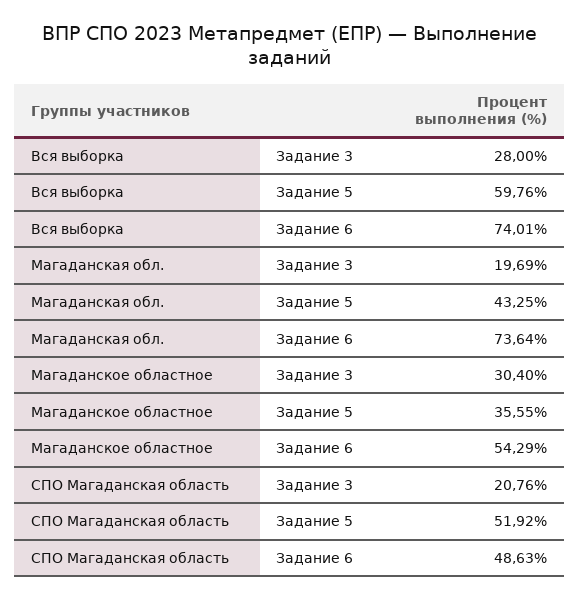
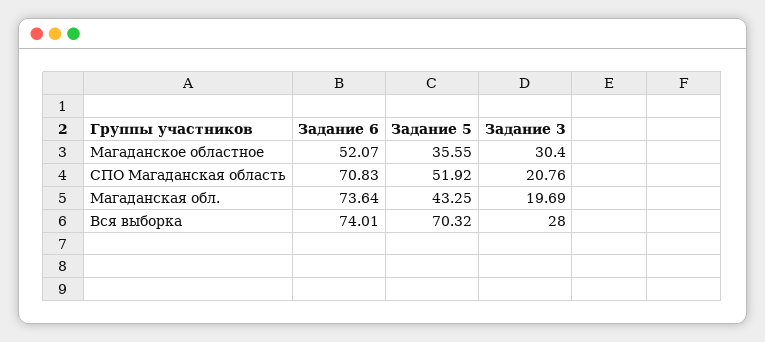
Вся выборка, Задание 5: 59.76 -> 70.32
Магаданское областное, Задание 6: 54.29 -> 52.07
СПО Магаданская область, Задание 6: 48.63 -> 70.83

